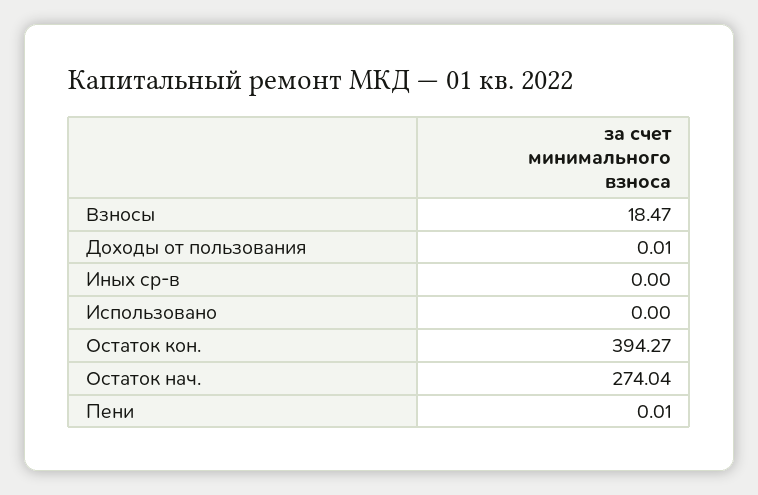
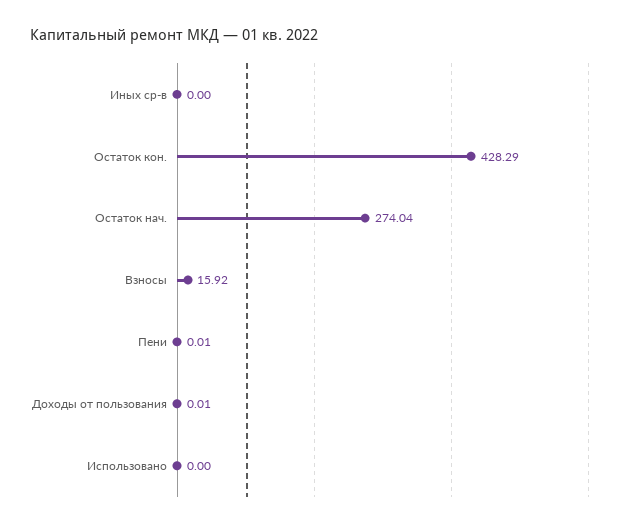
Взносы: 18.47 -> 15.92
Остаток кон.: 394.27 -> 428.29

